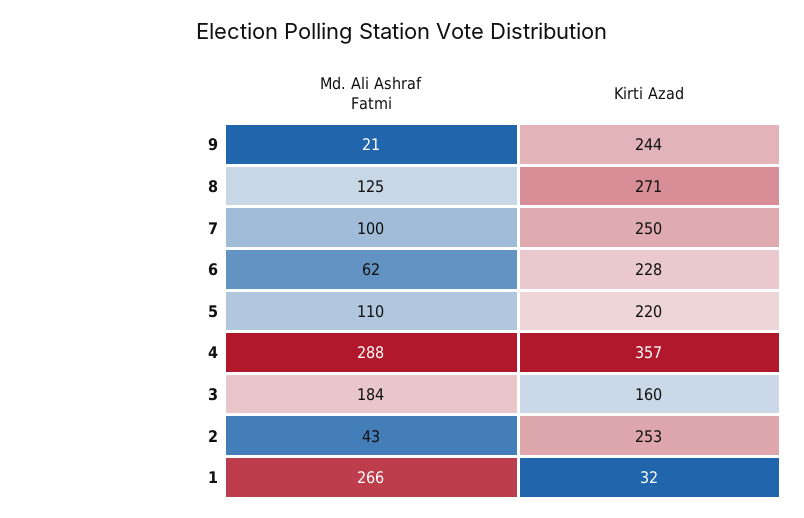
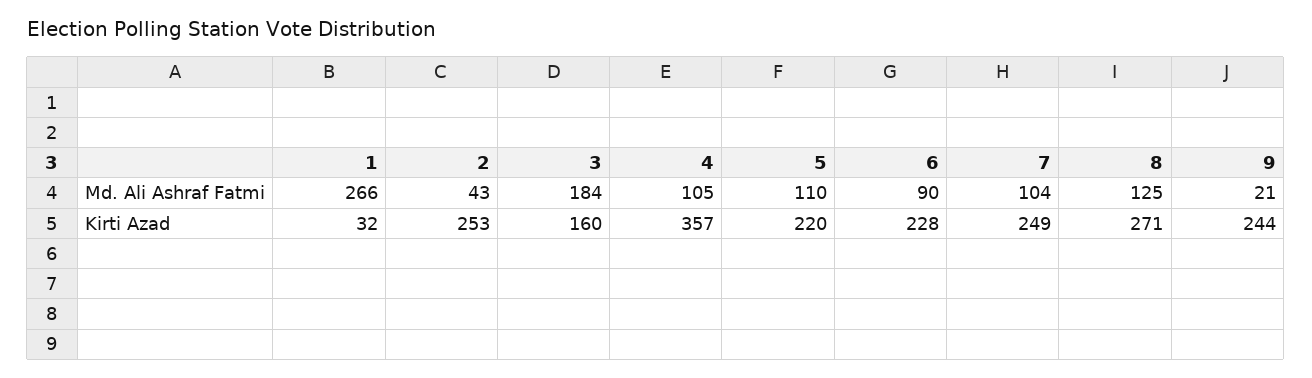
Md. Ali Ashraf Fatmi, 7: 100 -> 104
Kirti Azad, 7: 250 -> 249
Md. Ali Ashraf Fatmi, 6: 62 -> 90
Md. Ali Ashraf Fatmi, 4: 288 -> 105

